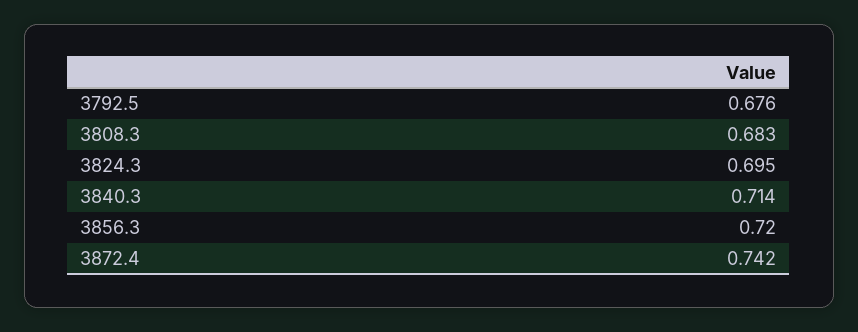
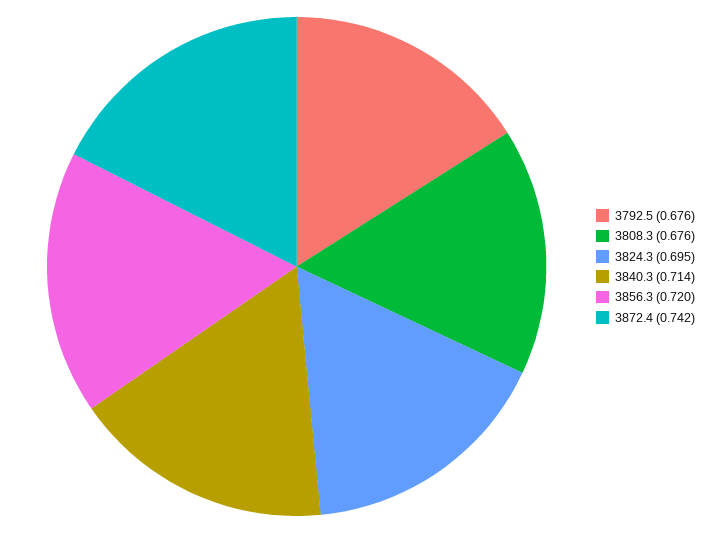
3808.3: 0.683 -> 0.676

